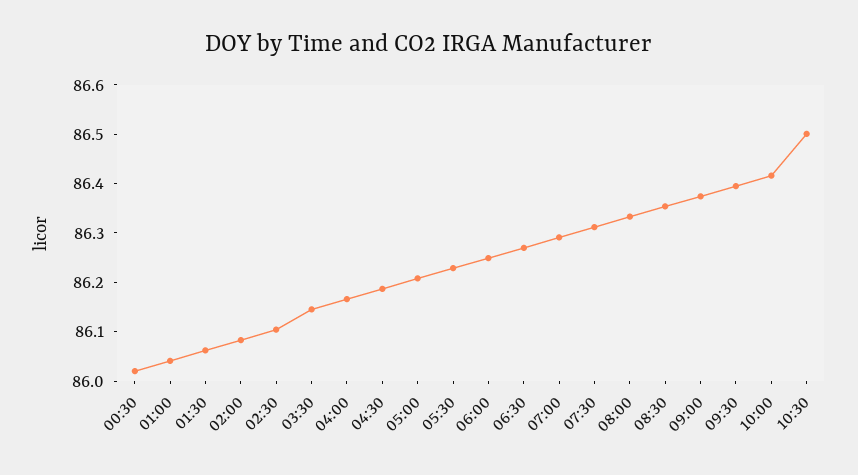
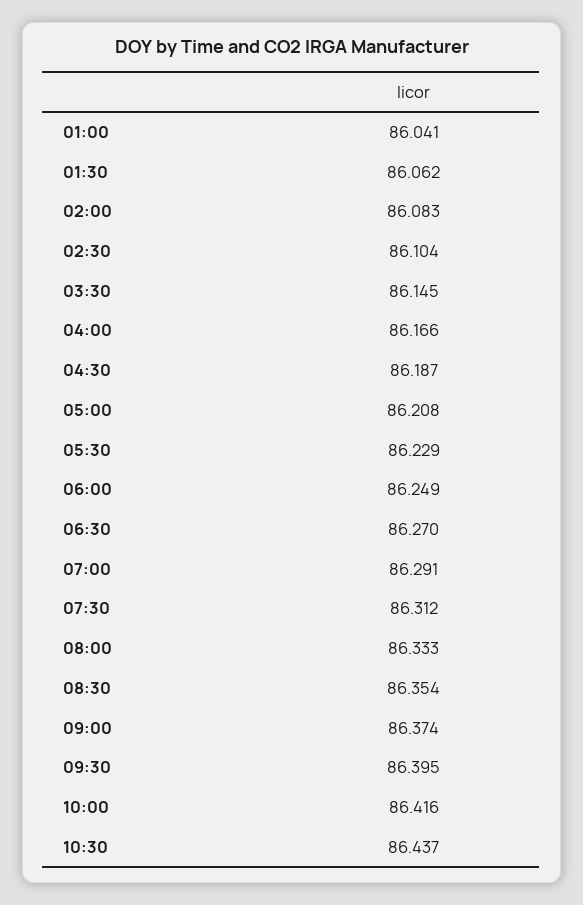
00:30: 86.02 -> none
10:30: 86.5 -> 86.437

